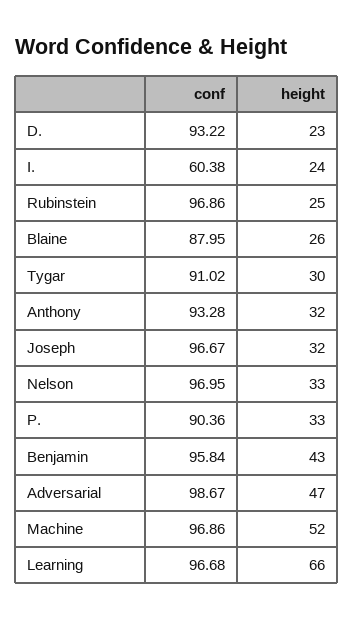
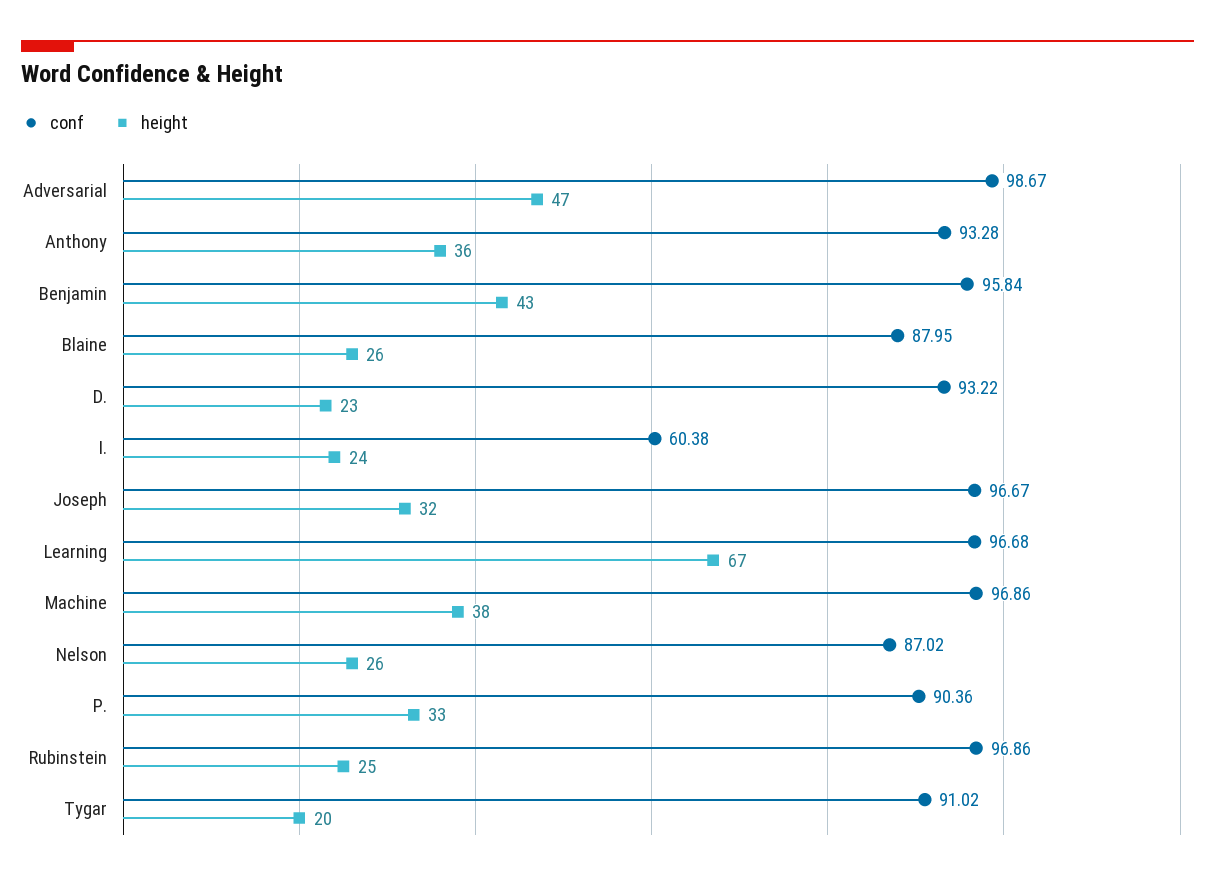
height, Tygar: 30 -> 20
height, Anthony: 32 -> 36
conf, Nelson: 96.95 -> 87.02
height, Nelson: 33 -> 26
height, Machine: 52 -> 38
height, Learning: 66 -> 67

